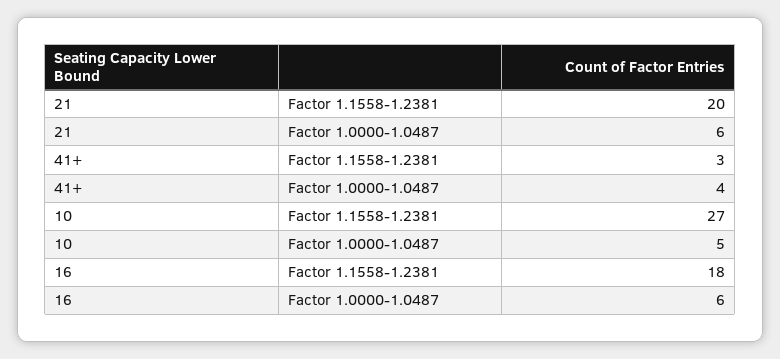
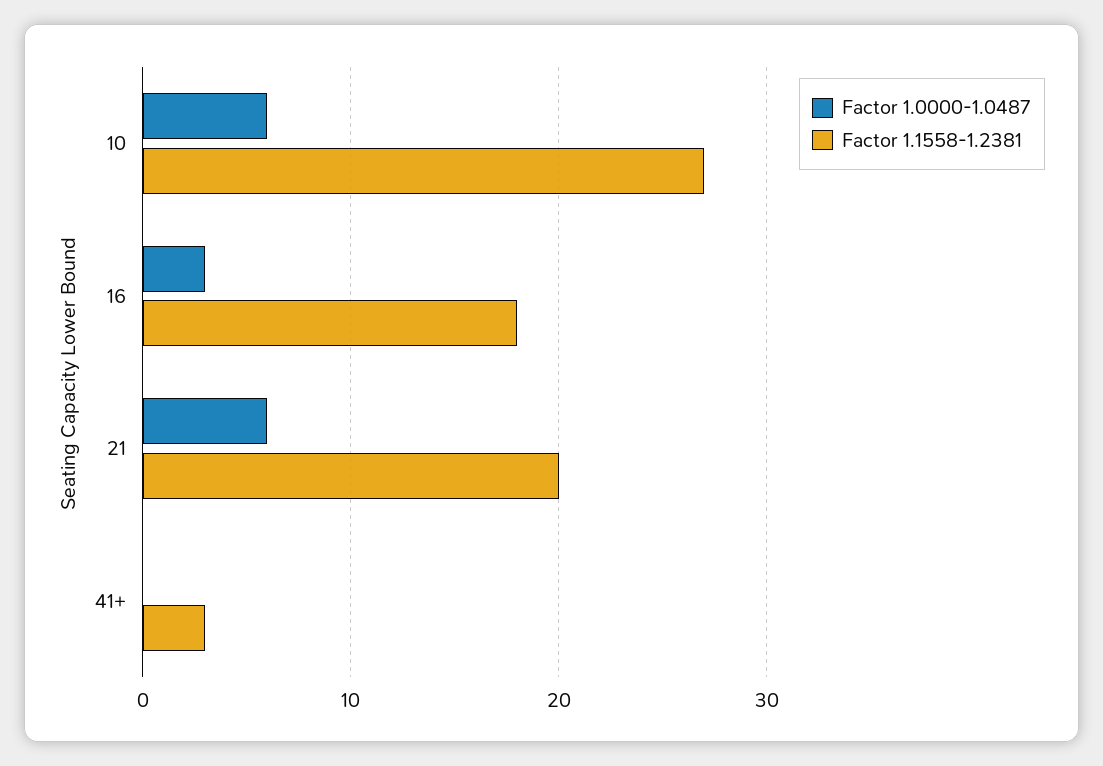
Factor 1.0000-1.0487, 41+: 4 -> 0
Factor 1.0000-1.0487, 10: 5 -> 6
Factor 1.0000-1.0487, 16: 6 -> 3

